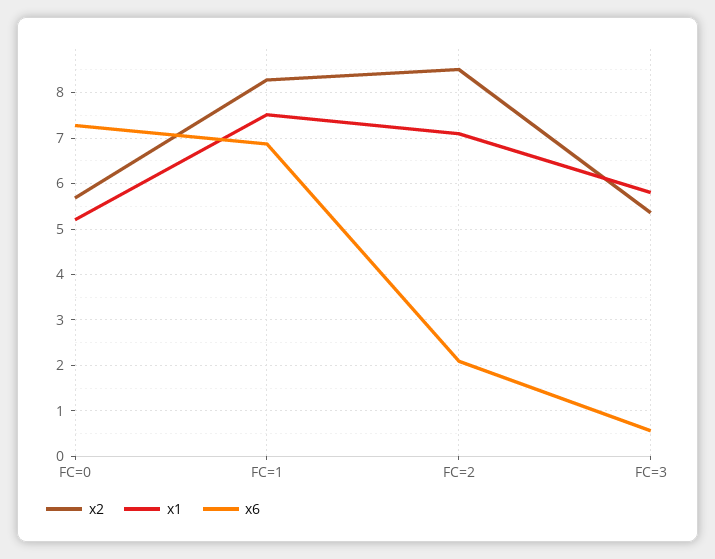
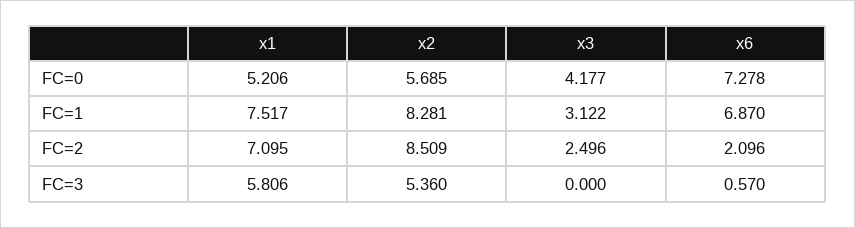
x3, FC=0: none -> 4.177
x3, FC=1: none -> 3.122
x3, FC=2: none -> 2.496
x3, FC=3: none -> 0

